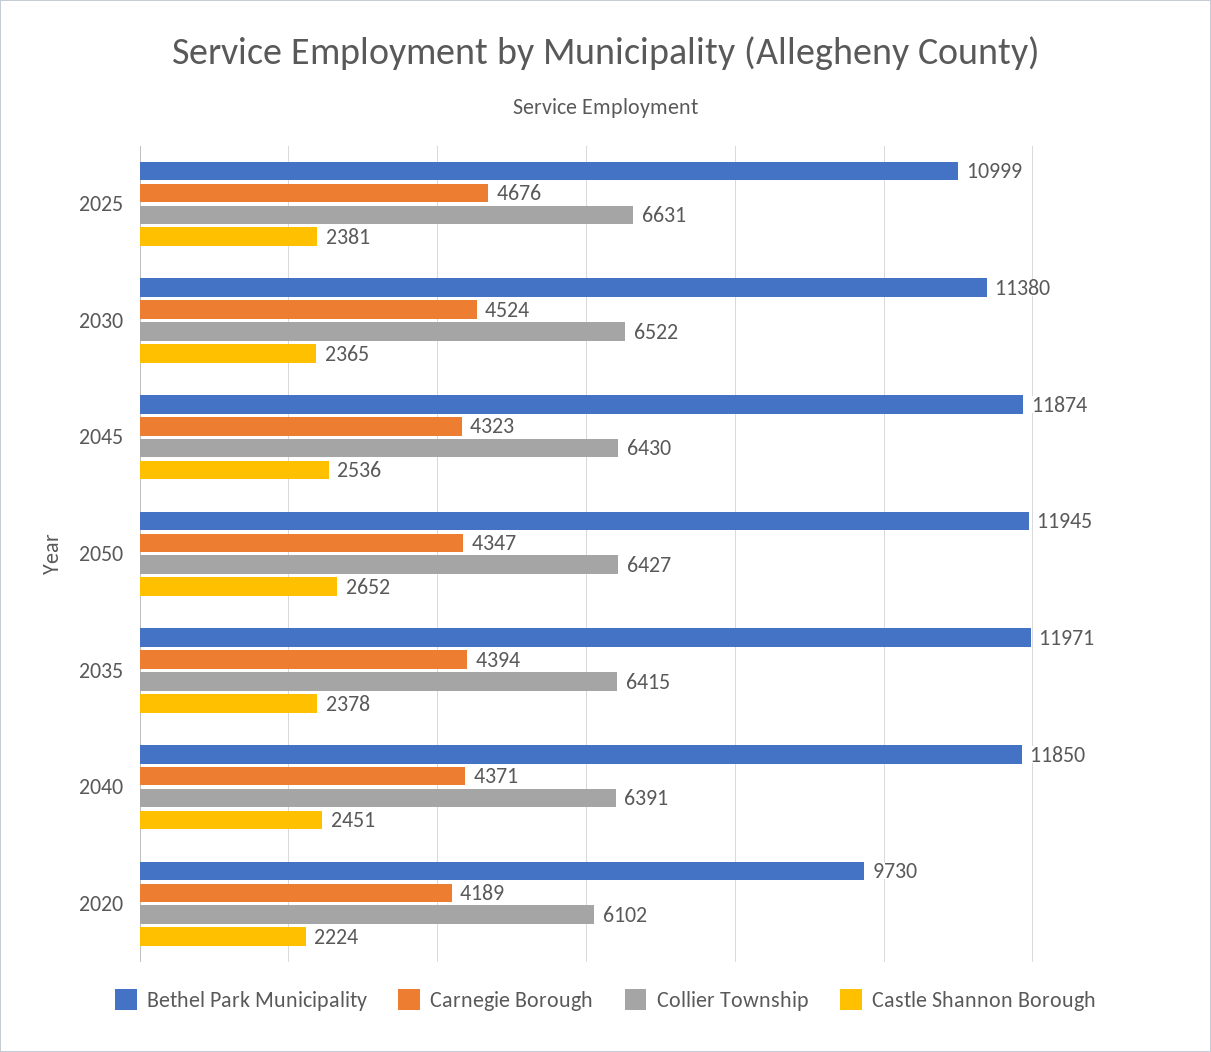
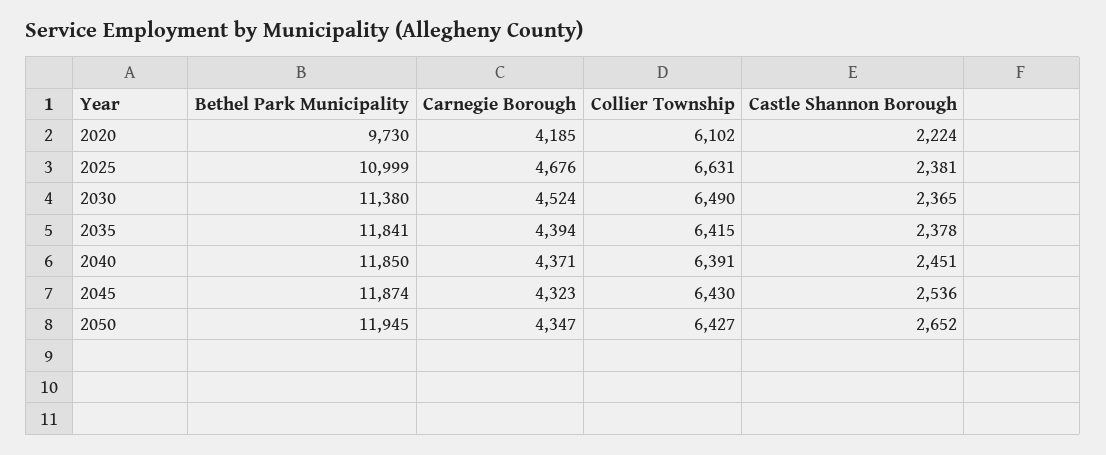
Collier Township, 2030: 6522 -> 6490
Bethel Park Municipality, 2035: 11971 -> 11841
Carnegie Borough, 2020: 4189 -> 4185

